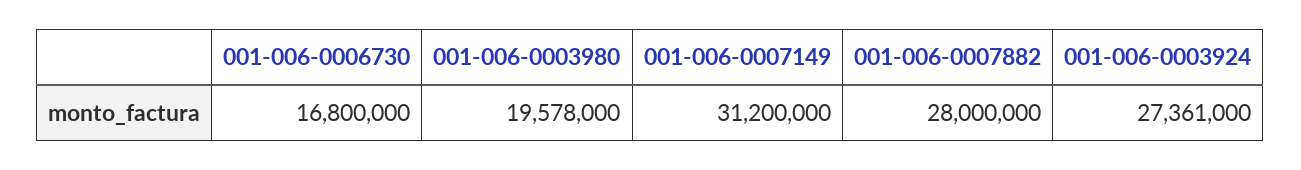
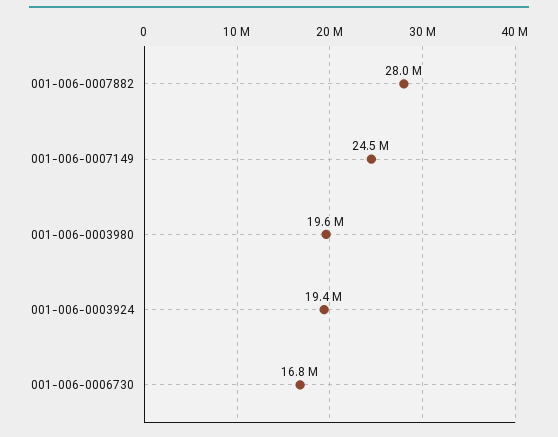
001-006-0007149: 31200000 -> 24500000
001-006-0003924: 27361000 -> 19400000

